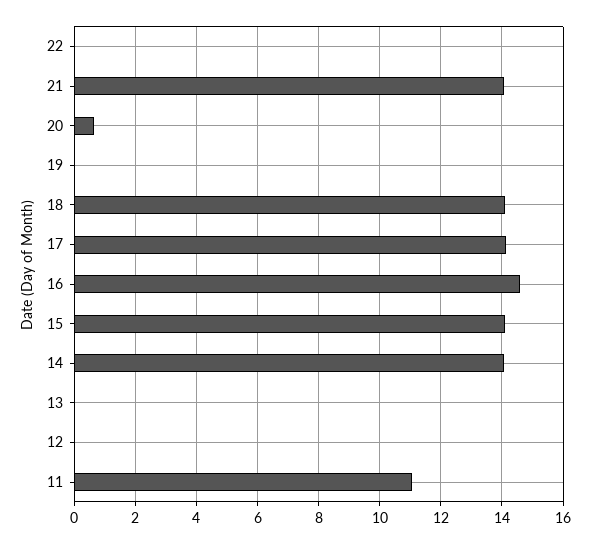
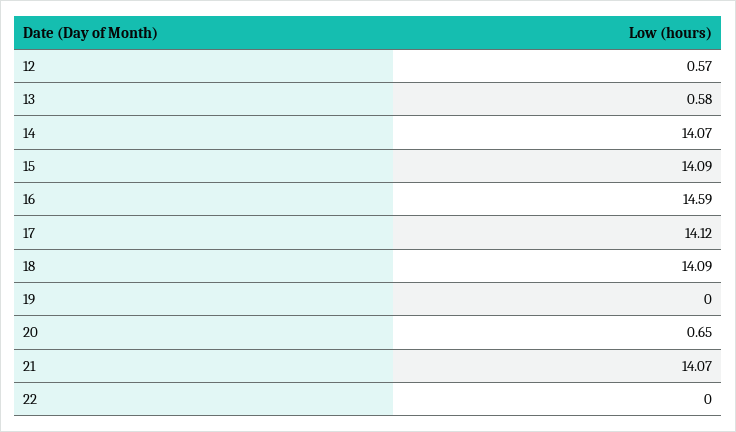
13: 0 -> 0.58
12: 0 -> 0.57
11: 11 -> none

